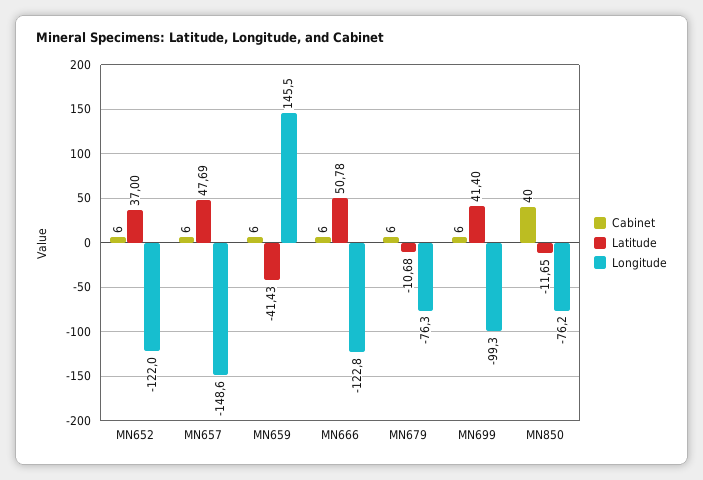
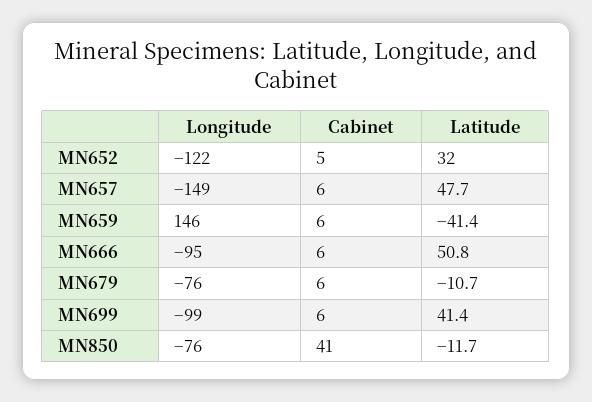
Cabinet, MN652: 6 -> 5
Latitude, MN652: 37 -> 32
Longitude, MN666: -122.8 -> -95
Cabinet, MN850: 40 -> 41

